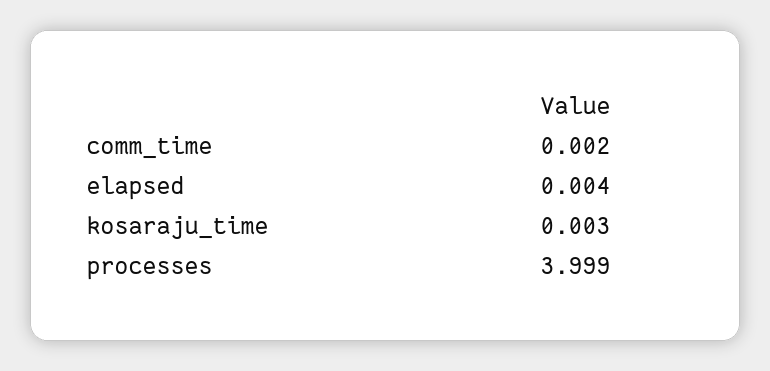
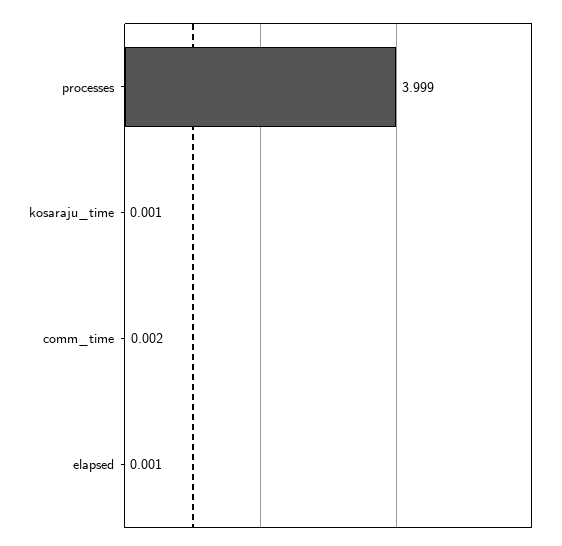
elapsed: 0.004 -> 0.001
kosaraju_time: 0.003 -> 0.001

